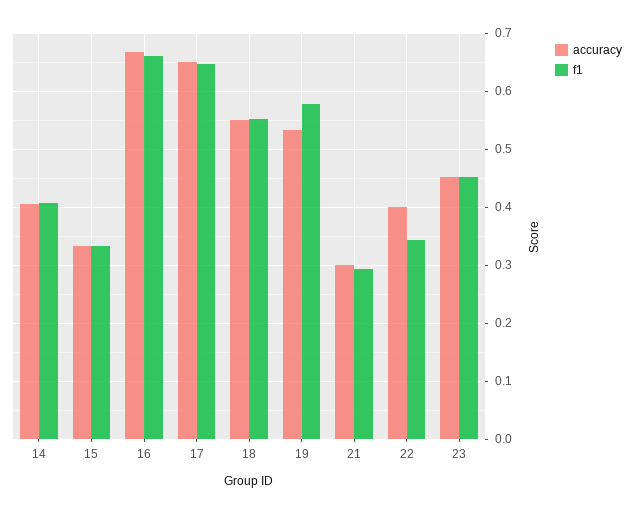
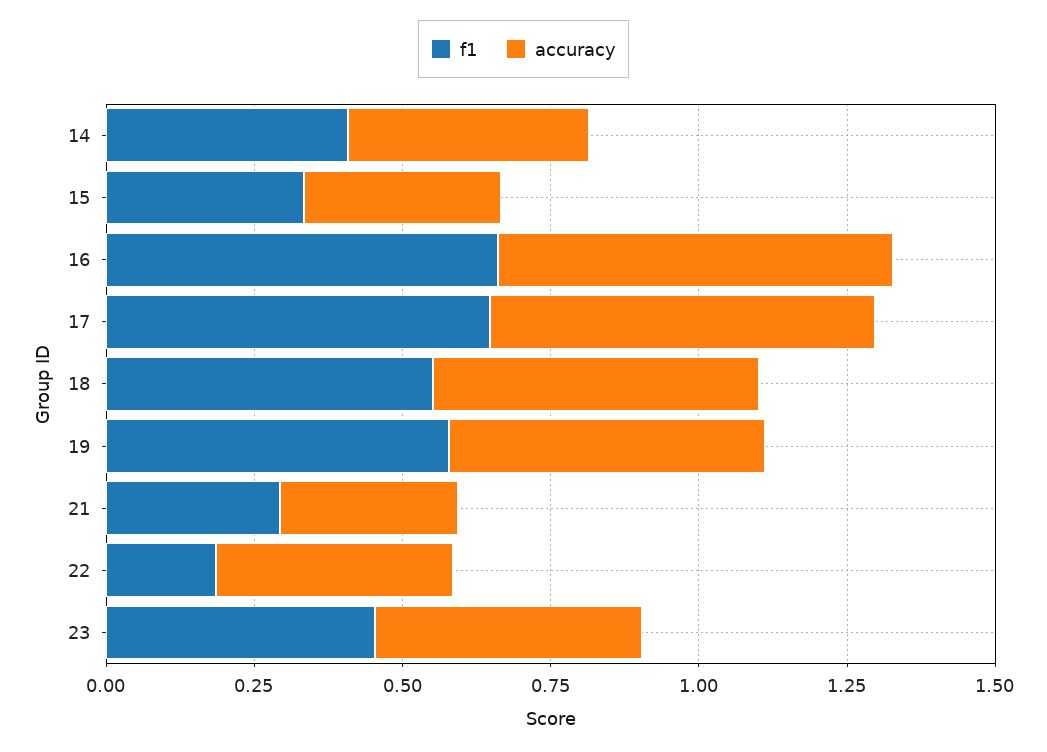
f1, 22: 0.34 -> 0.2

